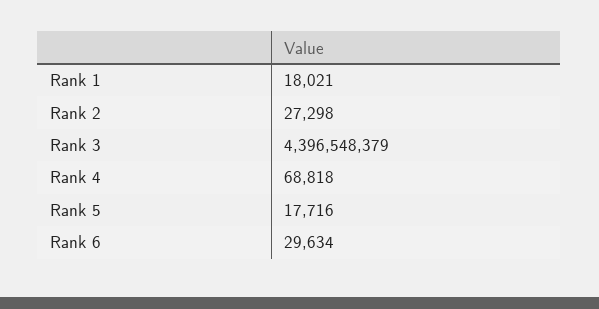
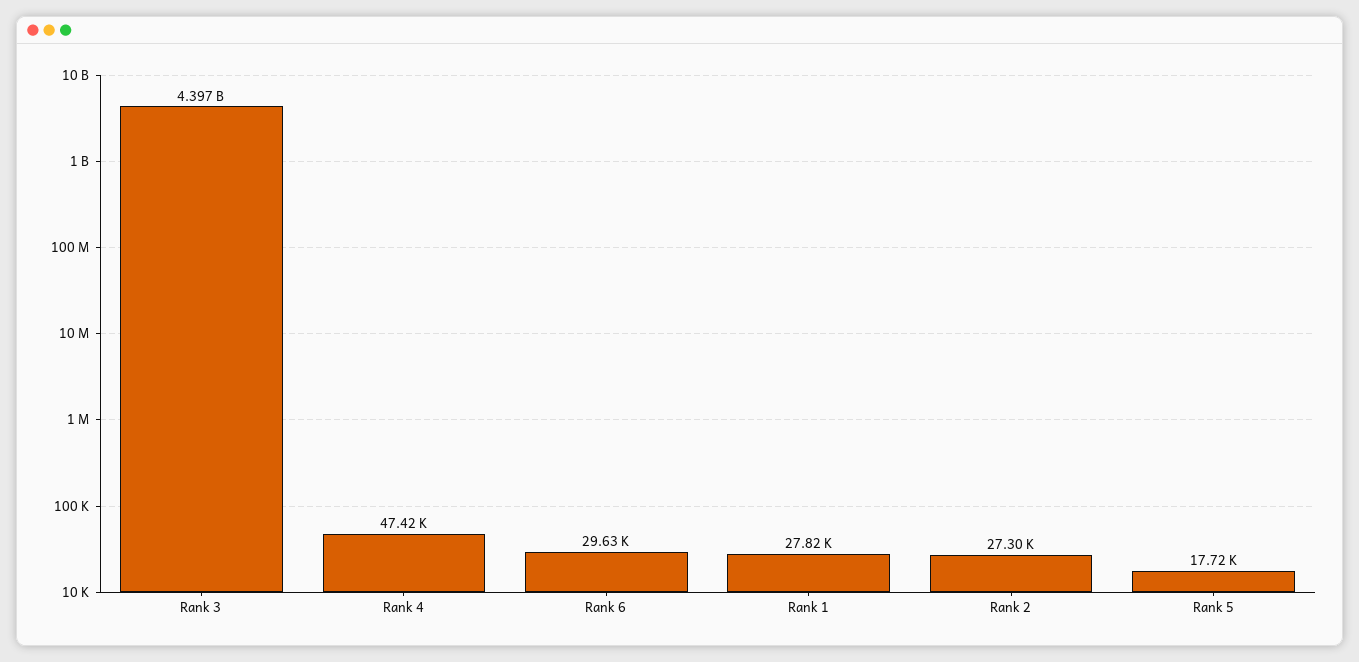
Rank 1: 18021 -> 27820
Rank 4: 68818 -> 47420

